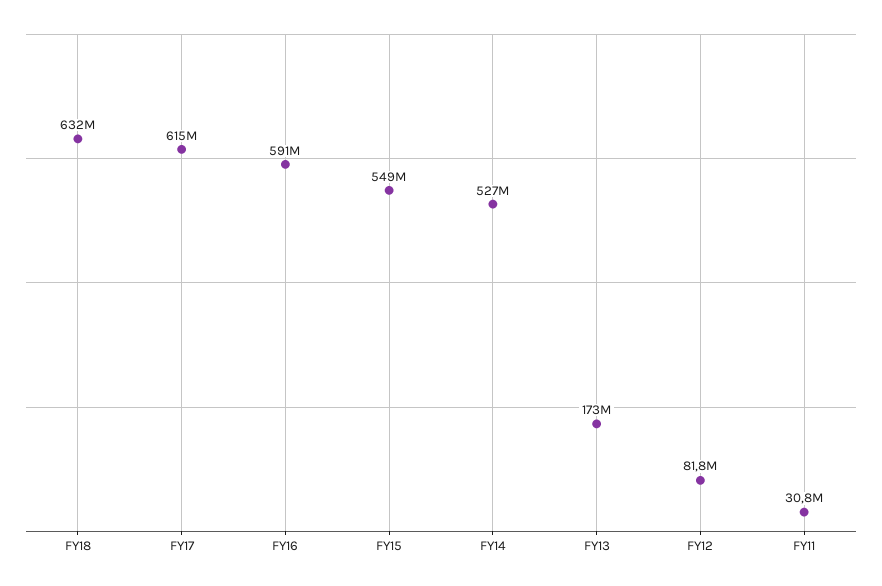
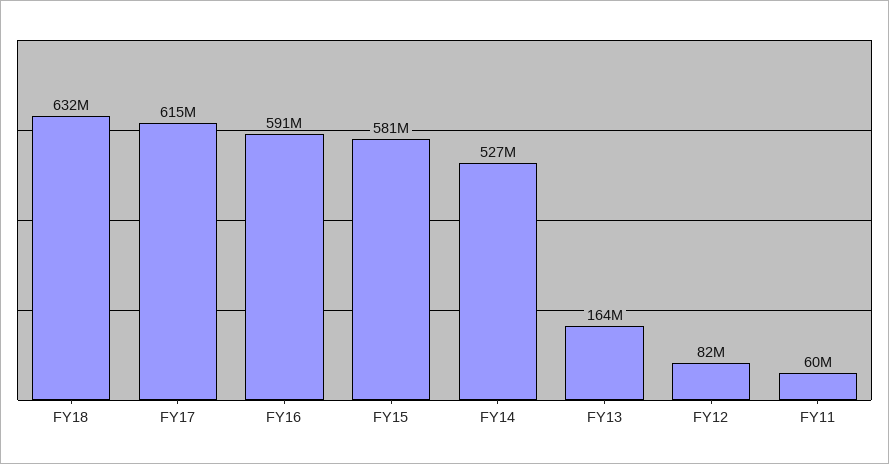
FY15: 549000000 -> 581000000
FY13: 173000000 -> 164000000
FY11: 30800000 -> 60000000

